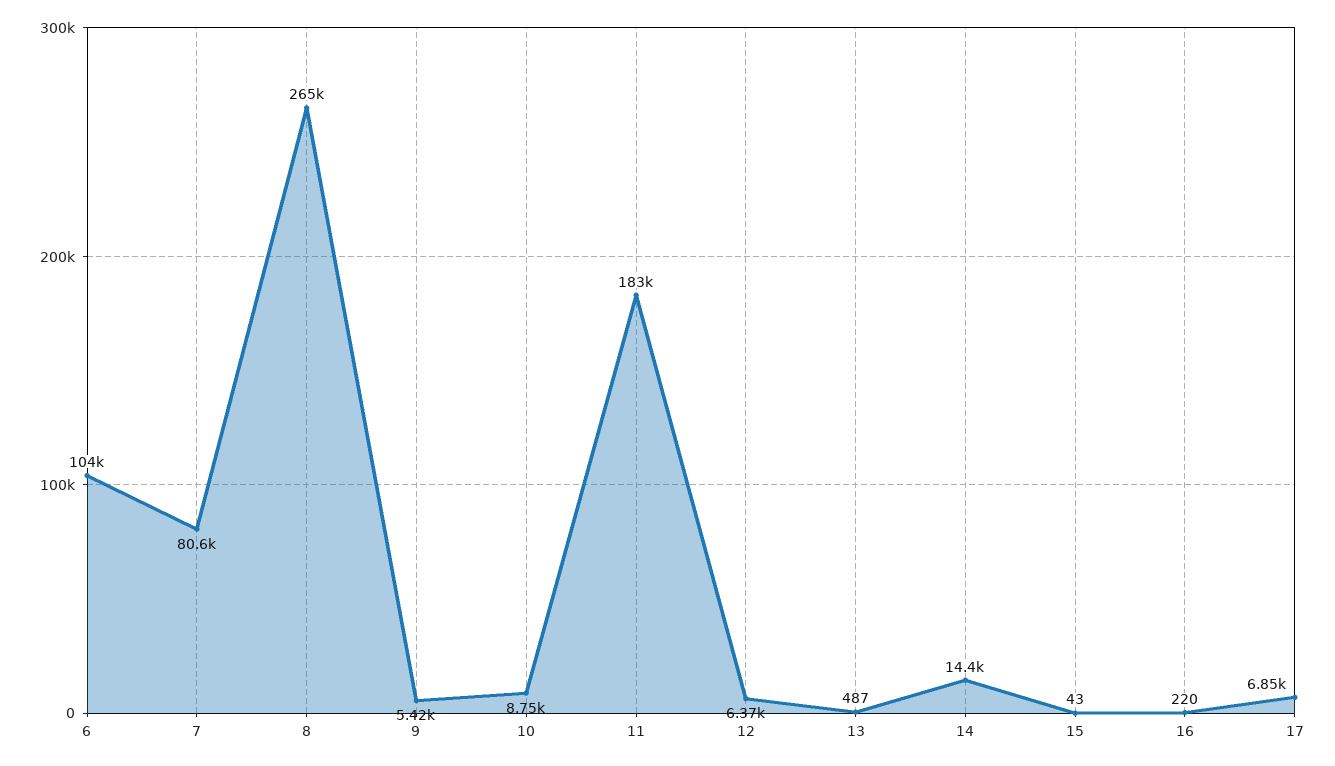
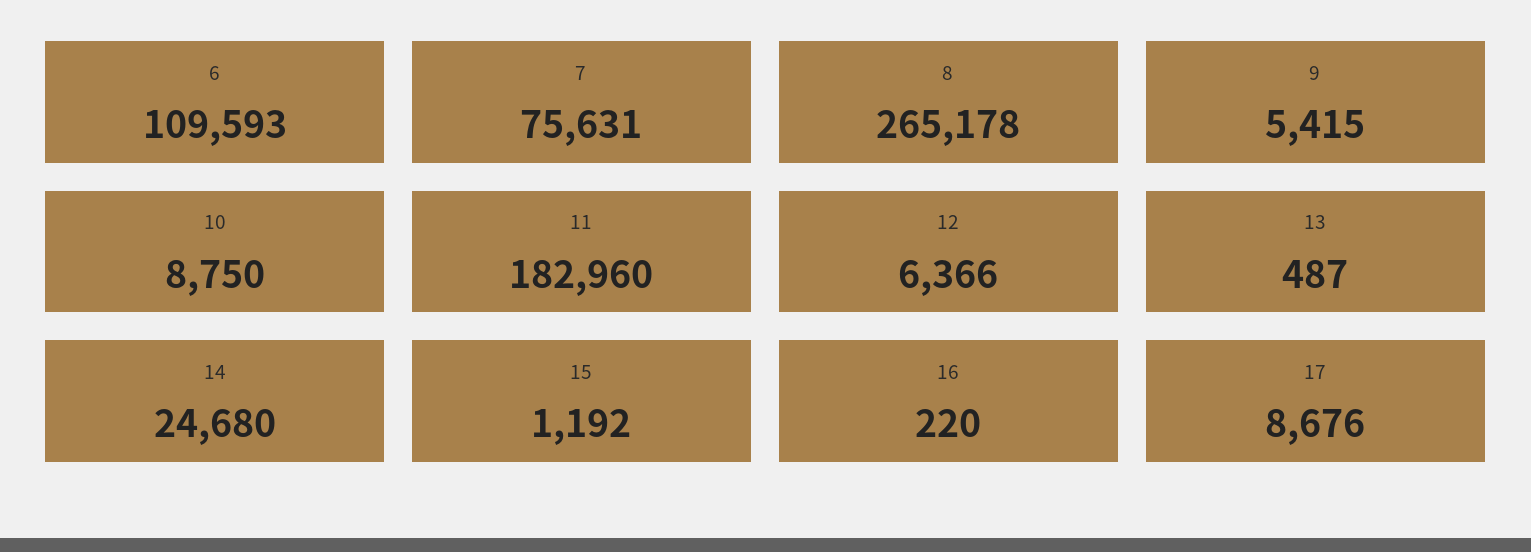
6: 104000 -> 109593
7: 80600 -> 75631
14: 14400 -> 24680
15: 43 -> 1192
17: 6850 -> 8676

